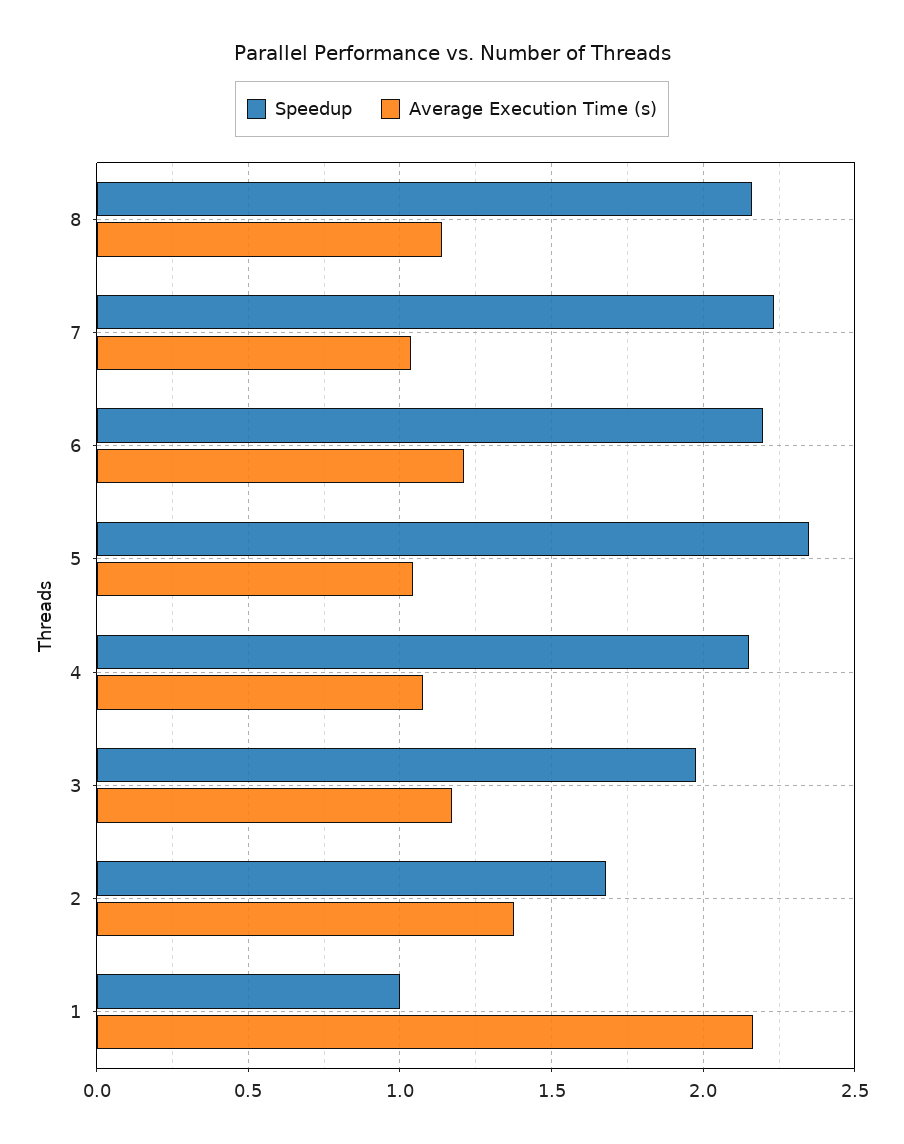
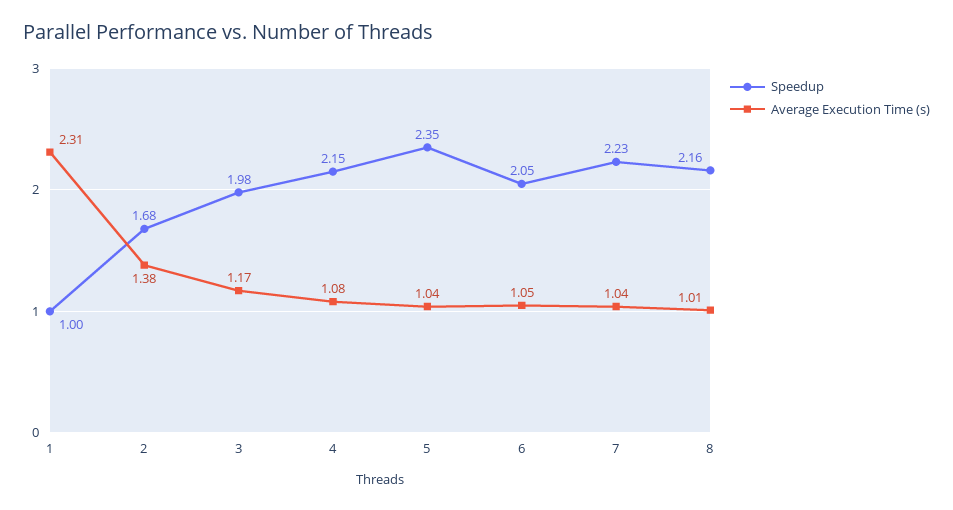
Average Execution Time (s), 8: 1.15 -> 1.01
Speedup, 6: 2.2 -> 2.05
Average Execution Time (s), 6: 1.2 -> 1.05
Average Execution Time (s), 1: 2.15 -> 2.31

